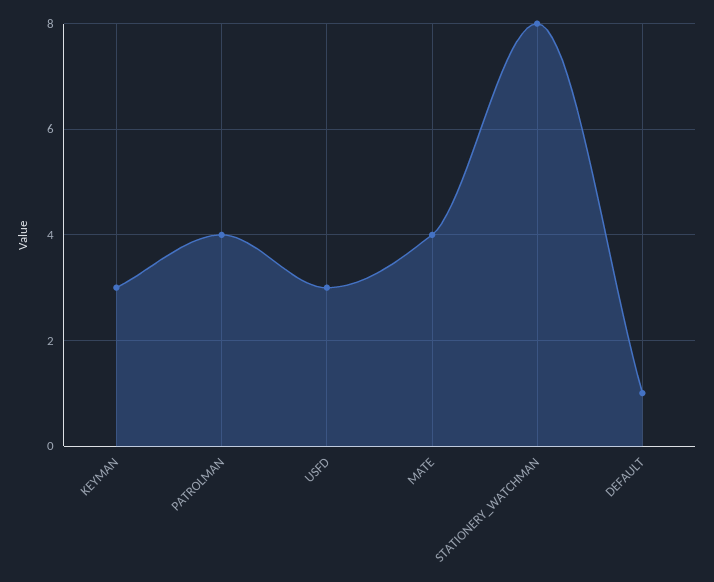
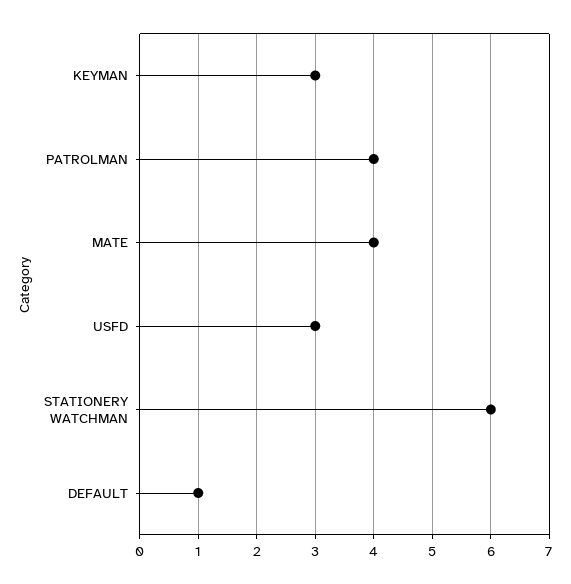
STATIONERY_WATCHMAN: 8 -> 6

